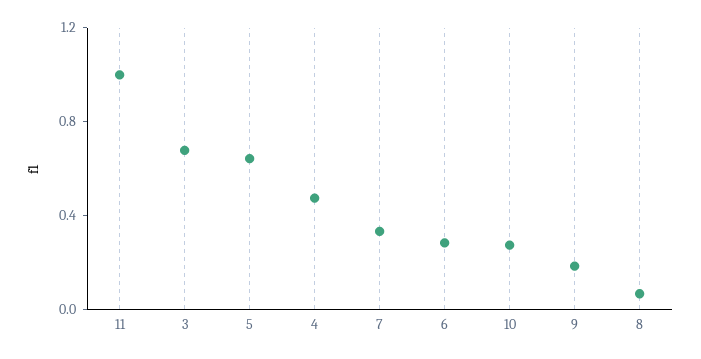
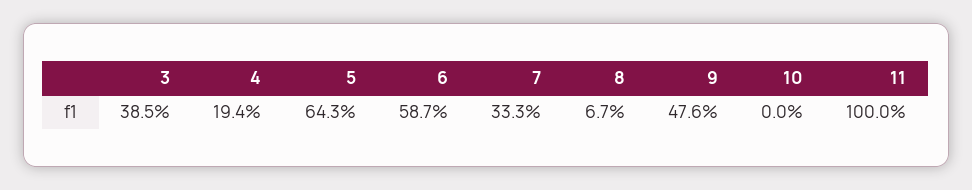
3: 0.7 -> 0.385
4: 0.5 -> 0.194
6: 0.3 -> 0.587
10: 0.3 -> 0
9: 0.2 -> 0.476

